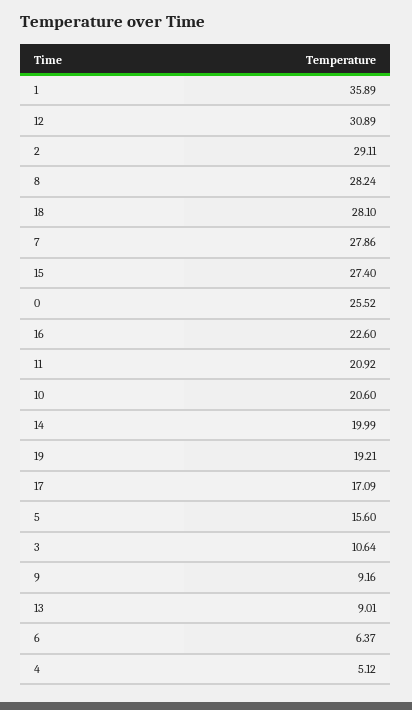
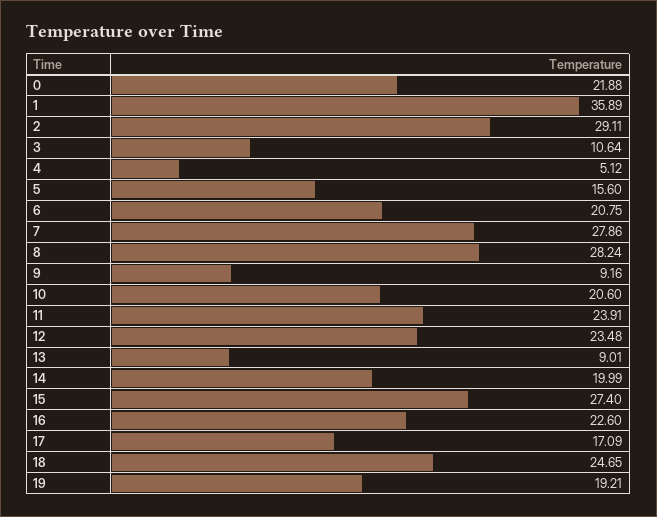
12: 30.89 -> 23.48
18: 28.1 -> 24.65
0: 25.52 -> 21.88
11: 20.92 -> 23.91
6: 6.37 -> 20.75

